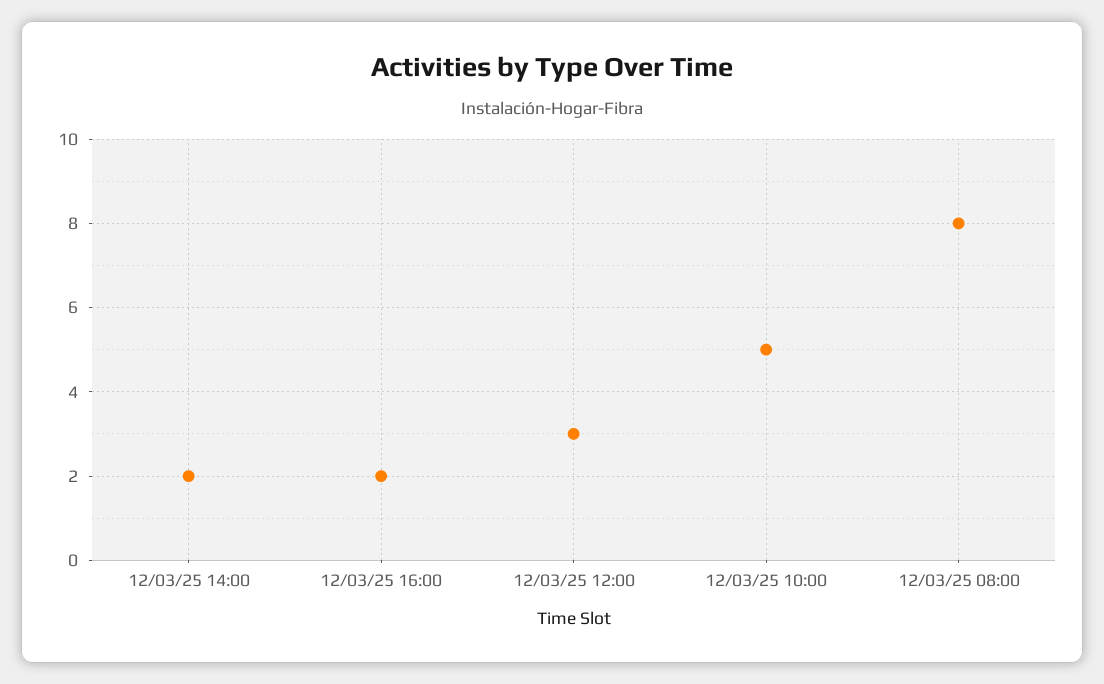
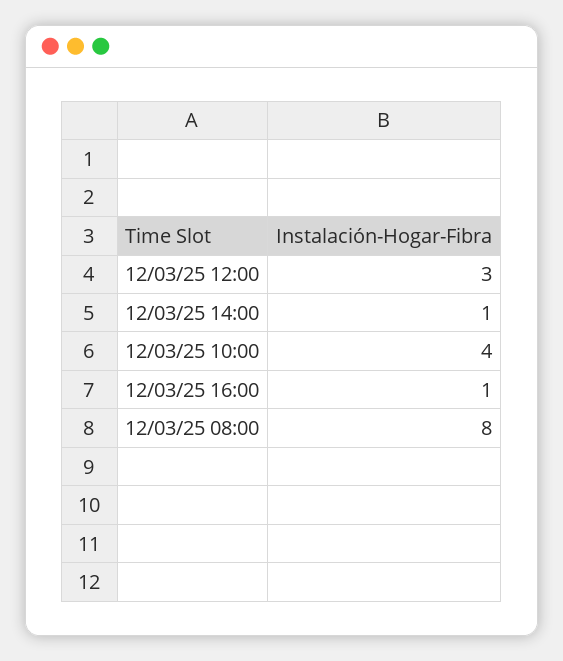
12/03/25 14:00: 2 -> 1
12/03/25 16:00: 2 -> 1
12/03/25 10:00: 5 -> 4

